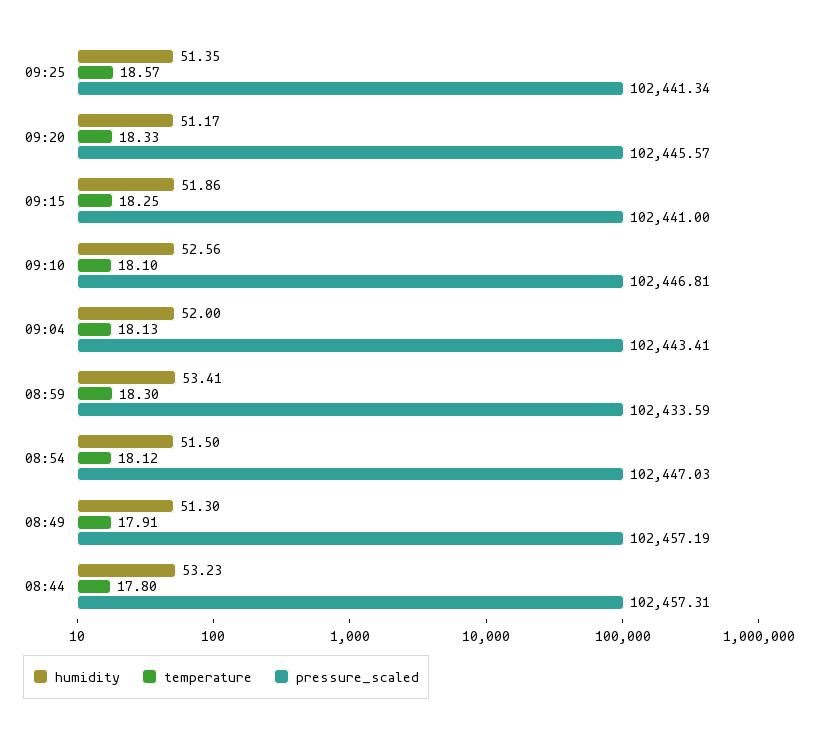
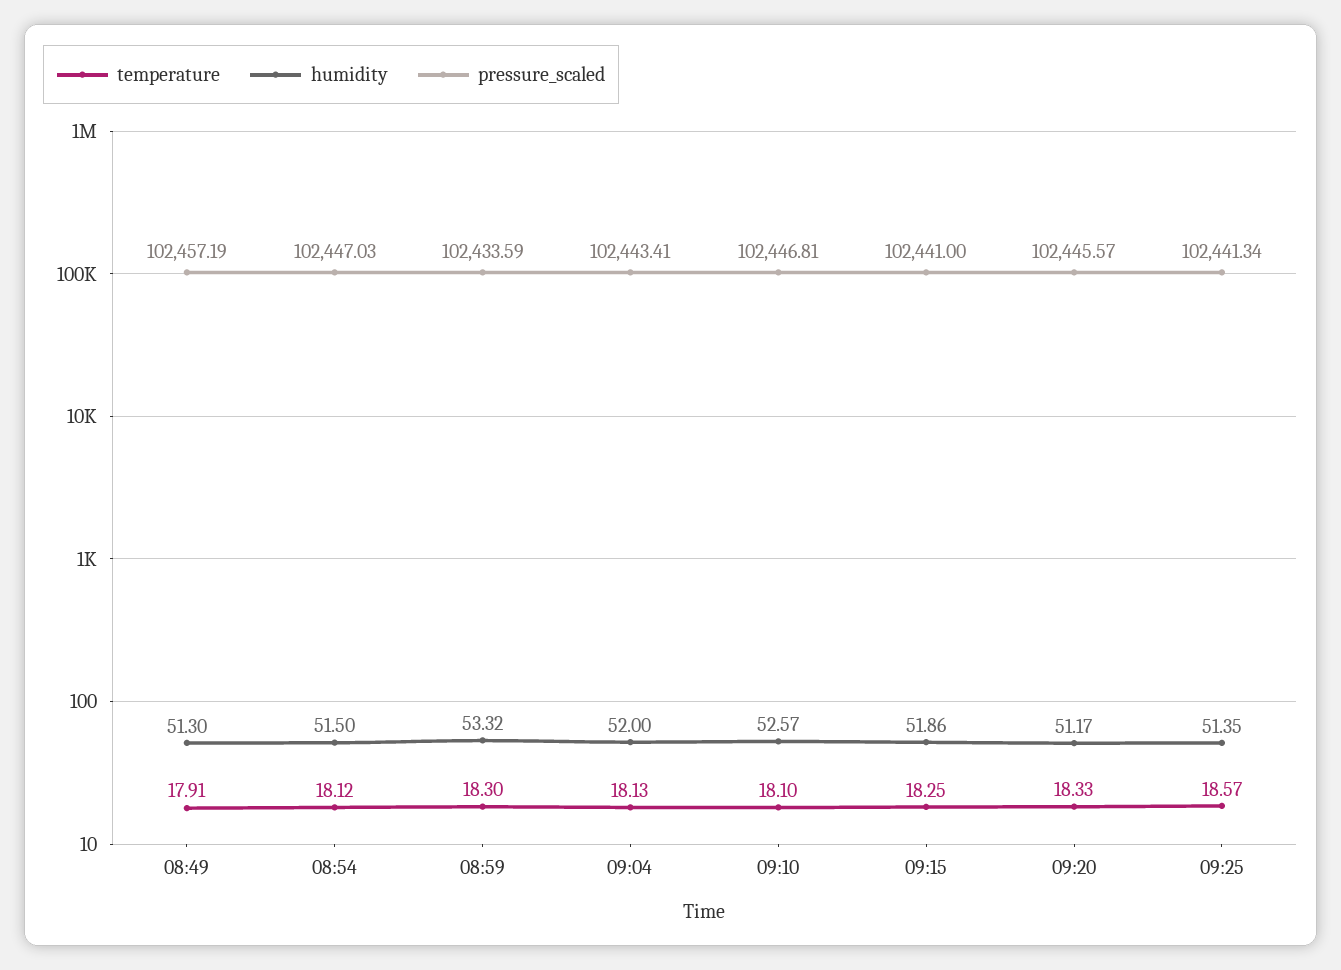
humidity, 09:10: 52.56 -> 52.57
humidity, 08:59: 53.41 -> 53.32
humidity, 08:44: 53.23 -> none
temperature, 08:44: 17.8 -> none
pressure_scaled, 08:44: 102457.31 -> none

